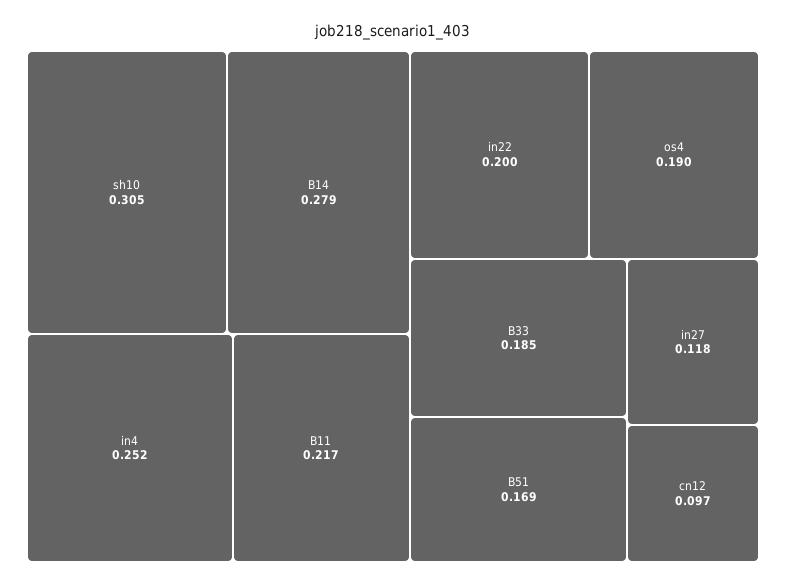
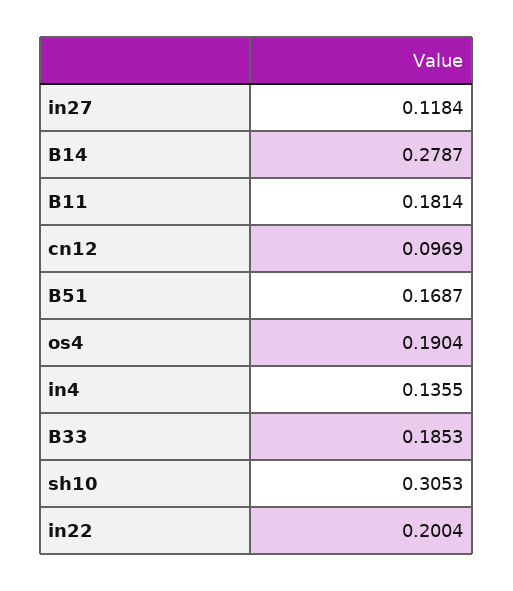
in4: 0.252 -> 0.1355
B11: 0.217 -> 0.1814

